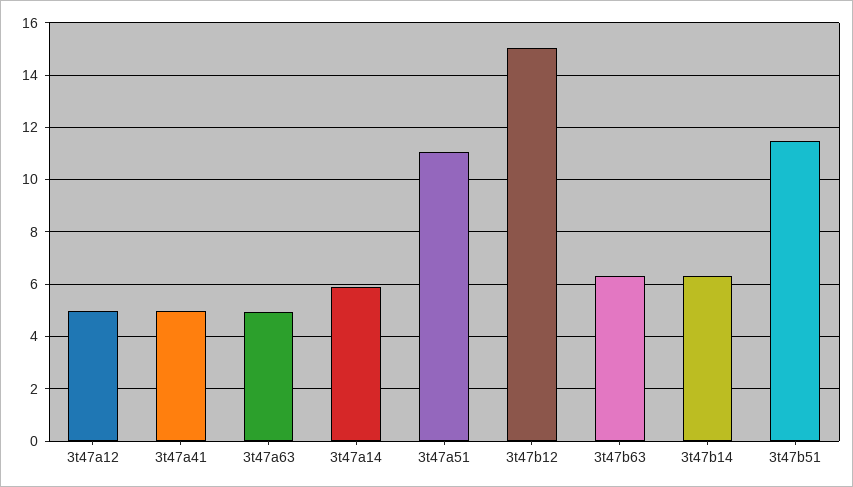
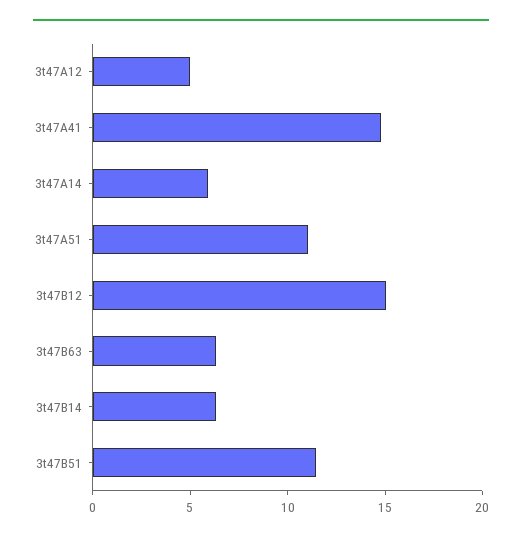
3t47a41: 5 -> 15
3t47a63: 5 -> none

